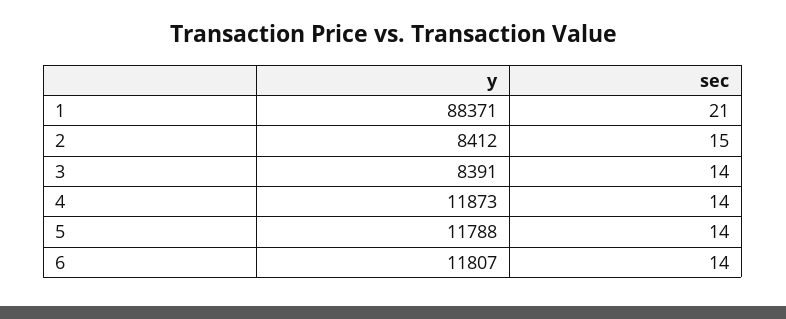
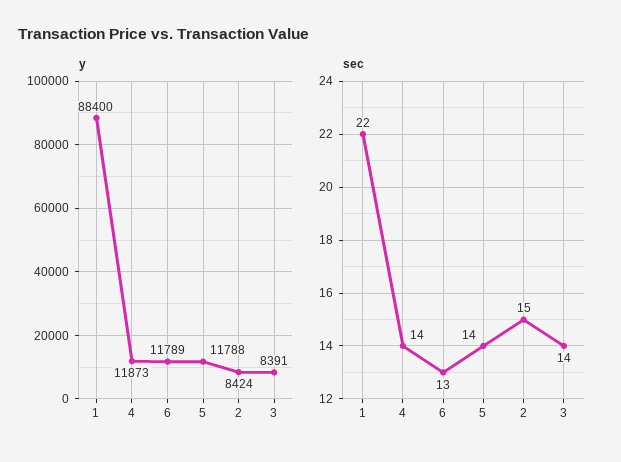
y, 1: 88371 -> 88400
sec, 1: 21 -> 22
y, 2: 8412 -> 8424
y, 6: 11807 -> 11789
sec, 6: 14 -> 13

